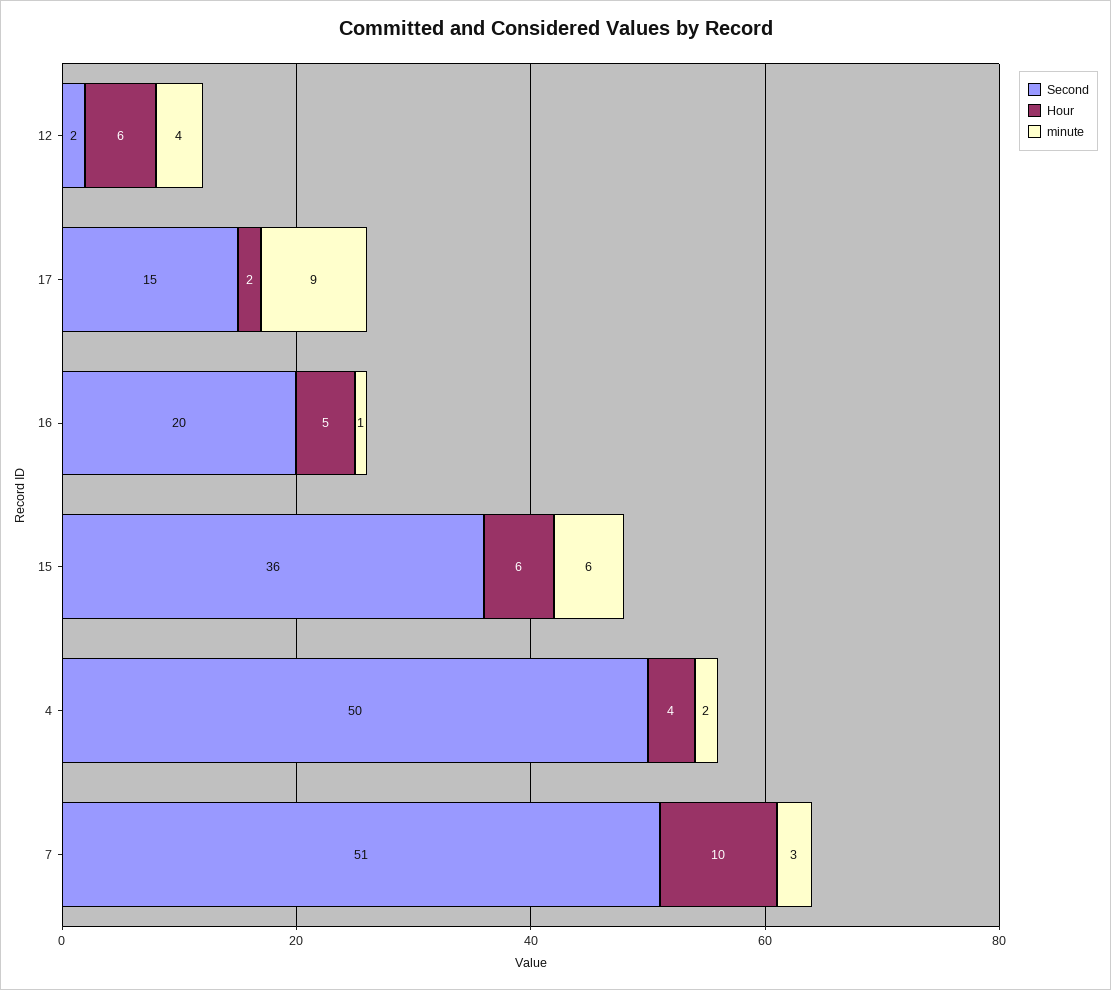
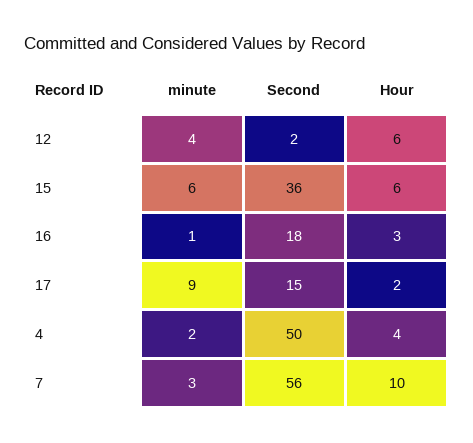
Second, 16: 20 -> 18
Hour, 16: 5 -> 3
Second, 7: 51 -> 56

